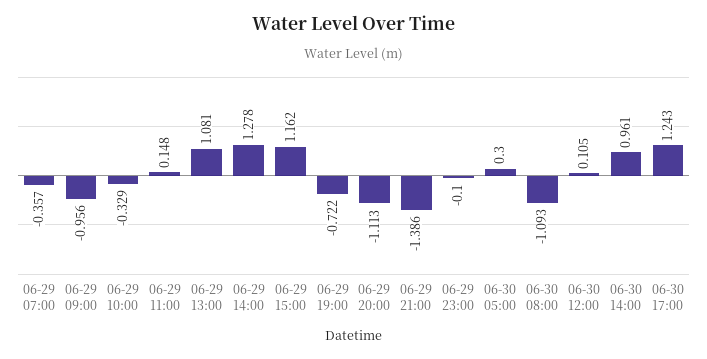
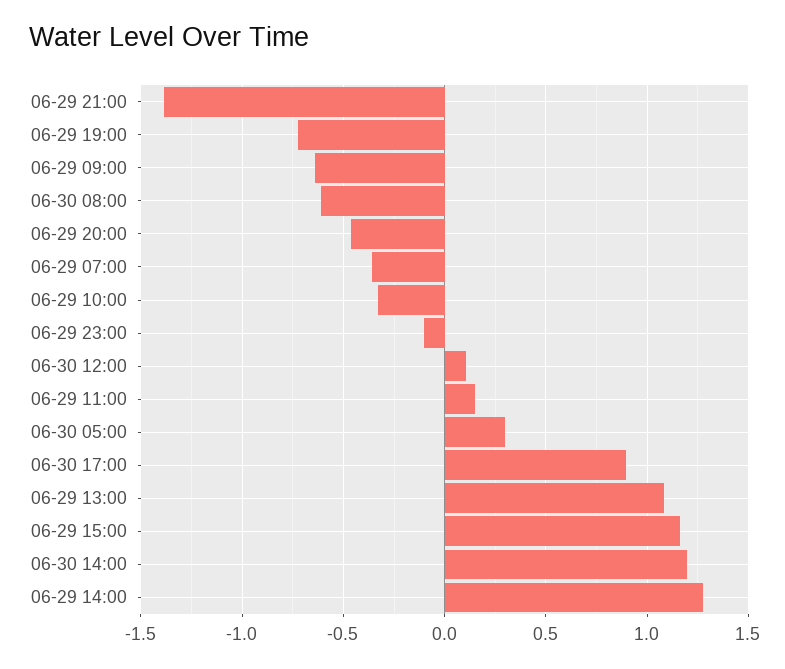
06-29 09:00: -0.956 -> -0.65
06-29 20:00: -1.113 -> -0.45
06-30 08:00: -1.093 -> -0.6
06-30 14:00: 0.961 -> 1.2
06-30 17:00: 1.243 -> 0.9

